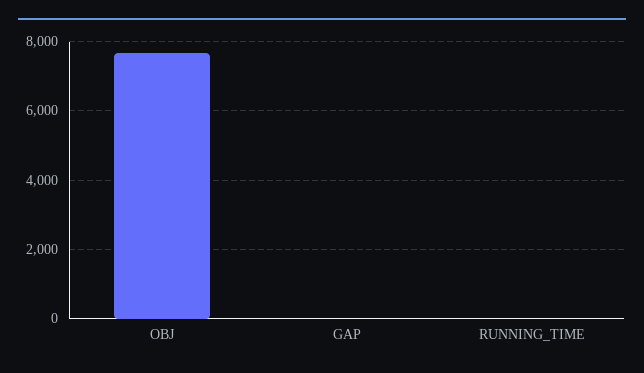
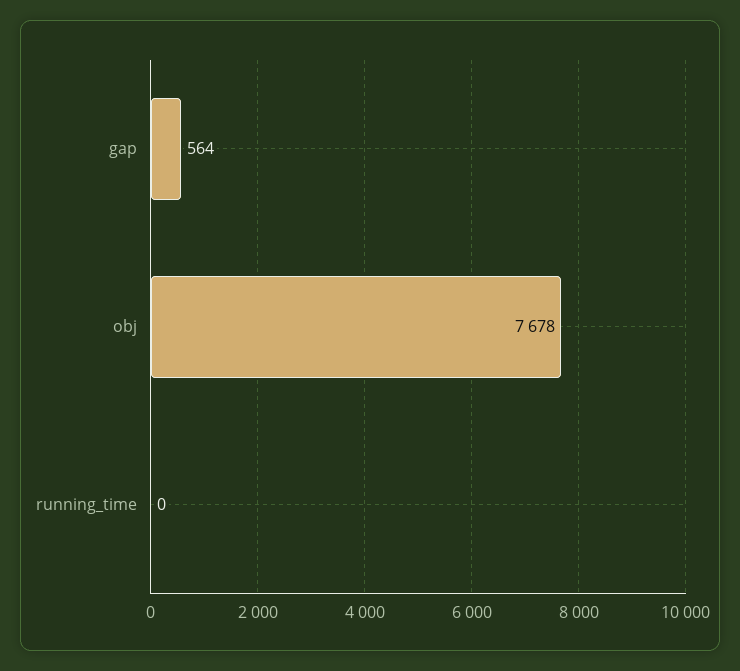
GAP: 0 -> 564

